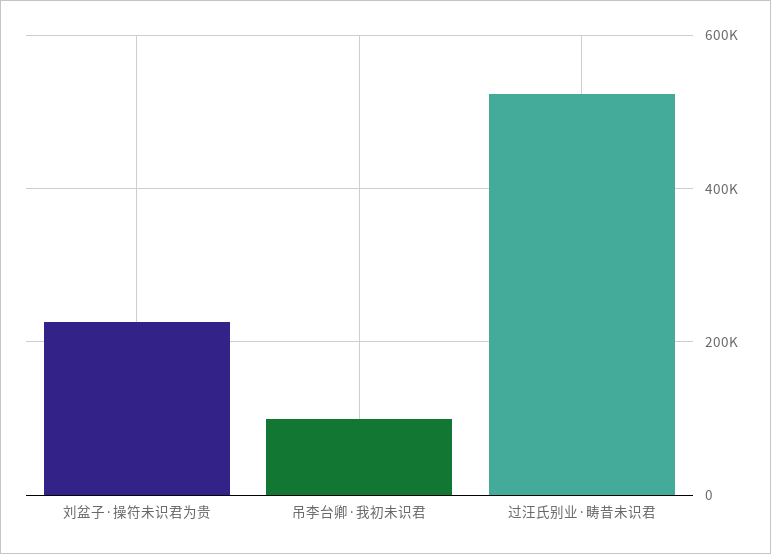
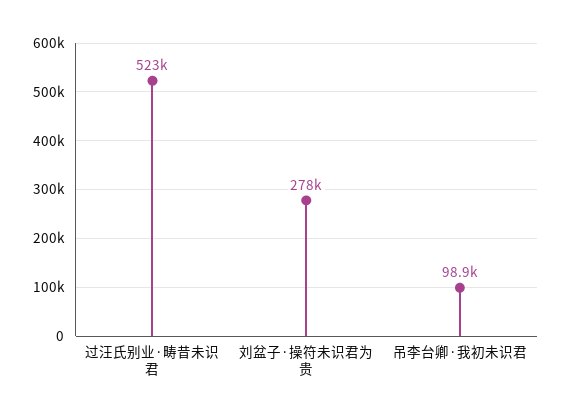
刘盆子·操符未识君为贵: 220000 -> 278000

